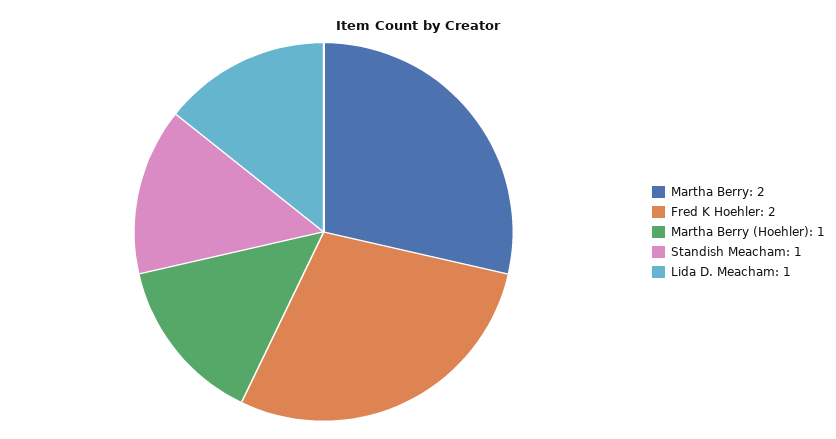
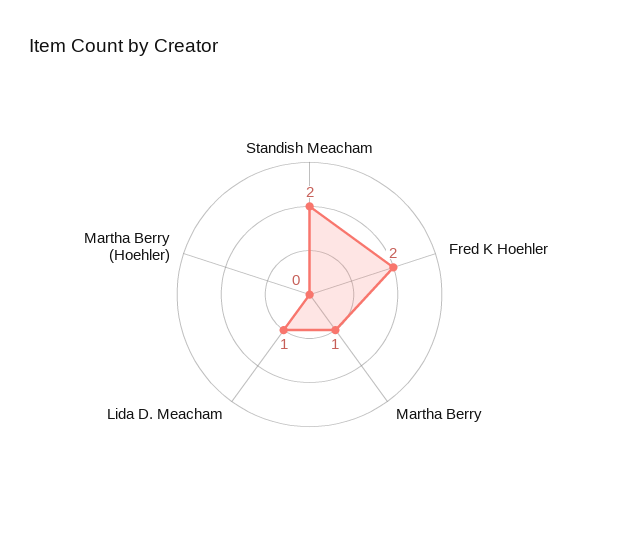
Martha Berry: 2 -> 1
Martha Berry (Hoehler): 1 -> 0
Standish Meacham: 1 -> 2

